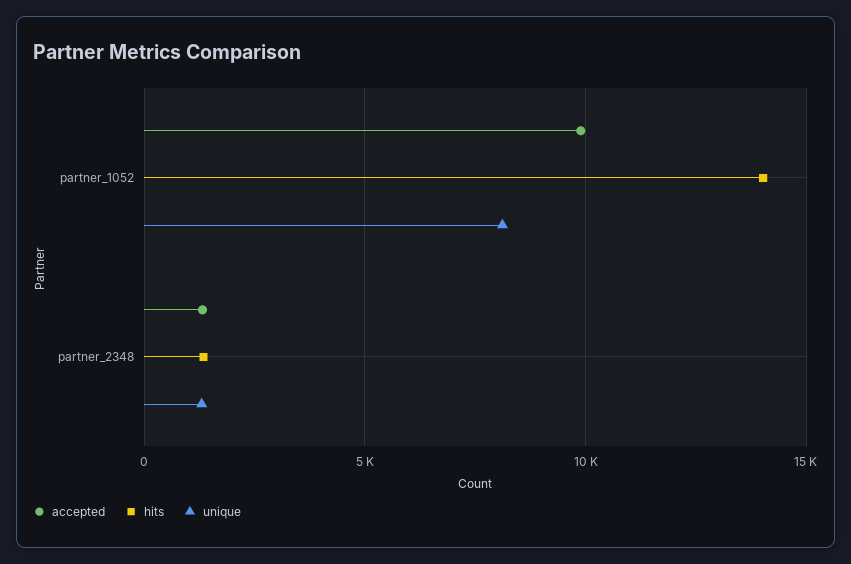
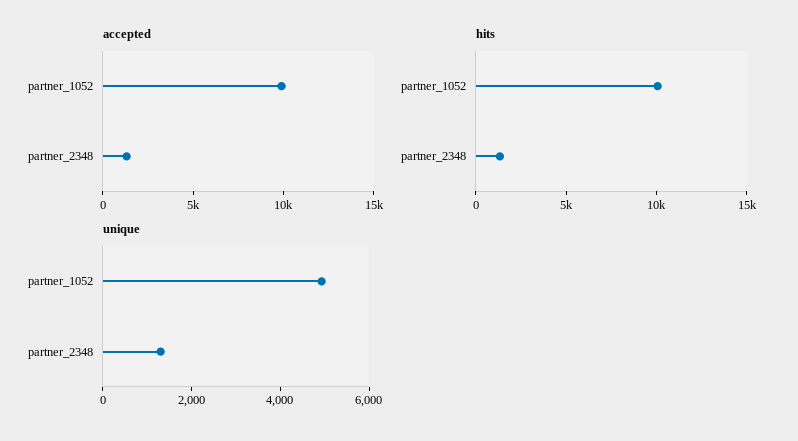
hits, partner_1052: 14000 -> 10000
unique, partner_1052: 8000 -> 5000

